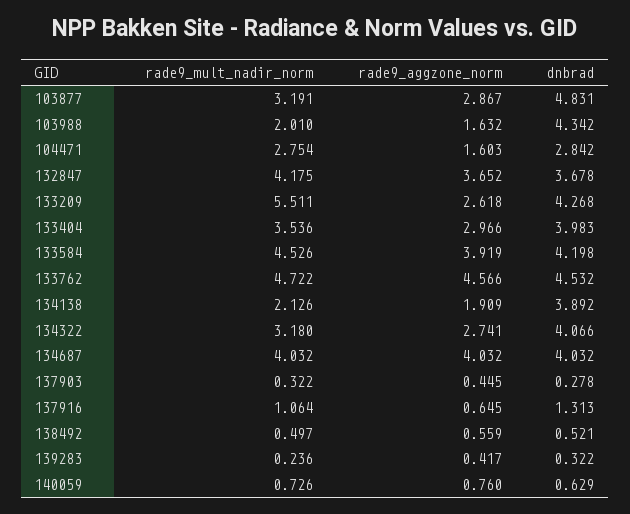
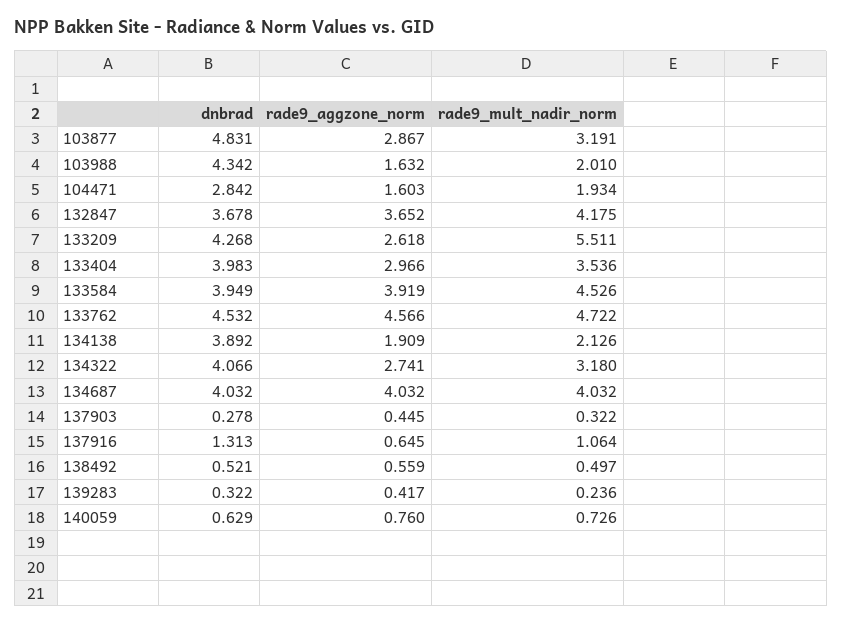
rade9_mult_nadir_norm, 104471: 2.754 -> 1.934
dnbrad, 133584: 4.198 -> 3.949

